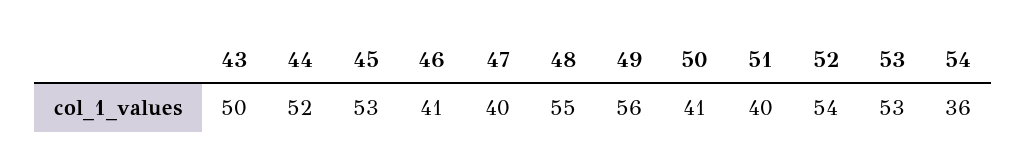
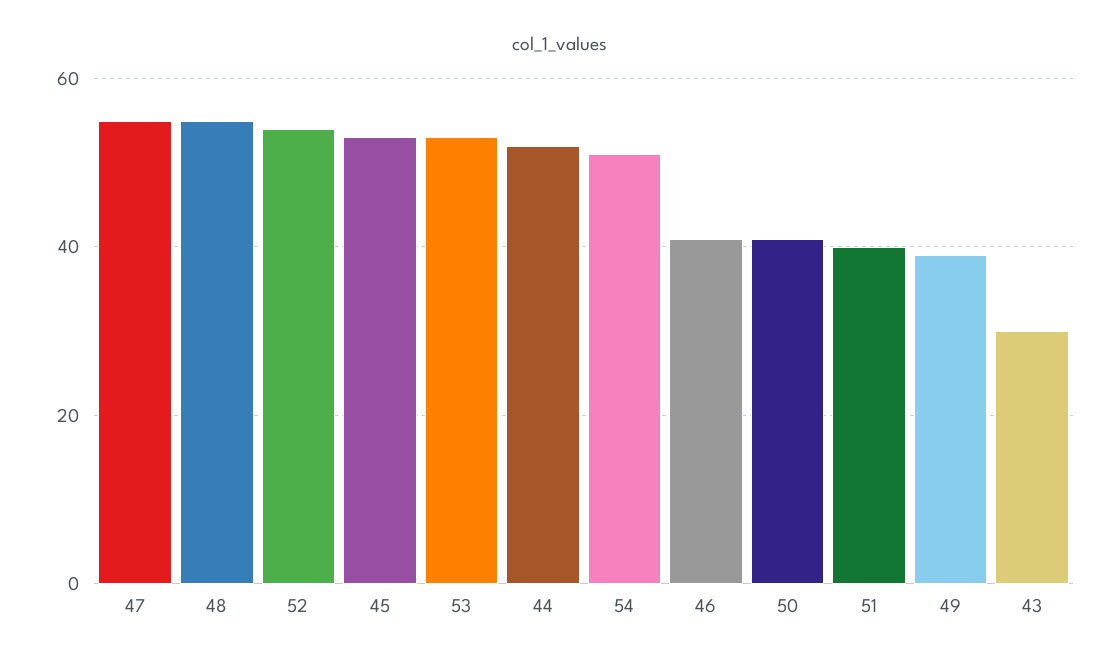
43: 50 -> 30
47: 40 -> 55
49: 56 -> 40
54: 36 -> 50

